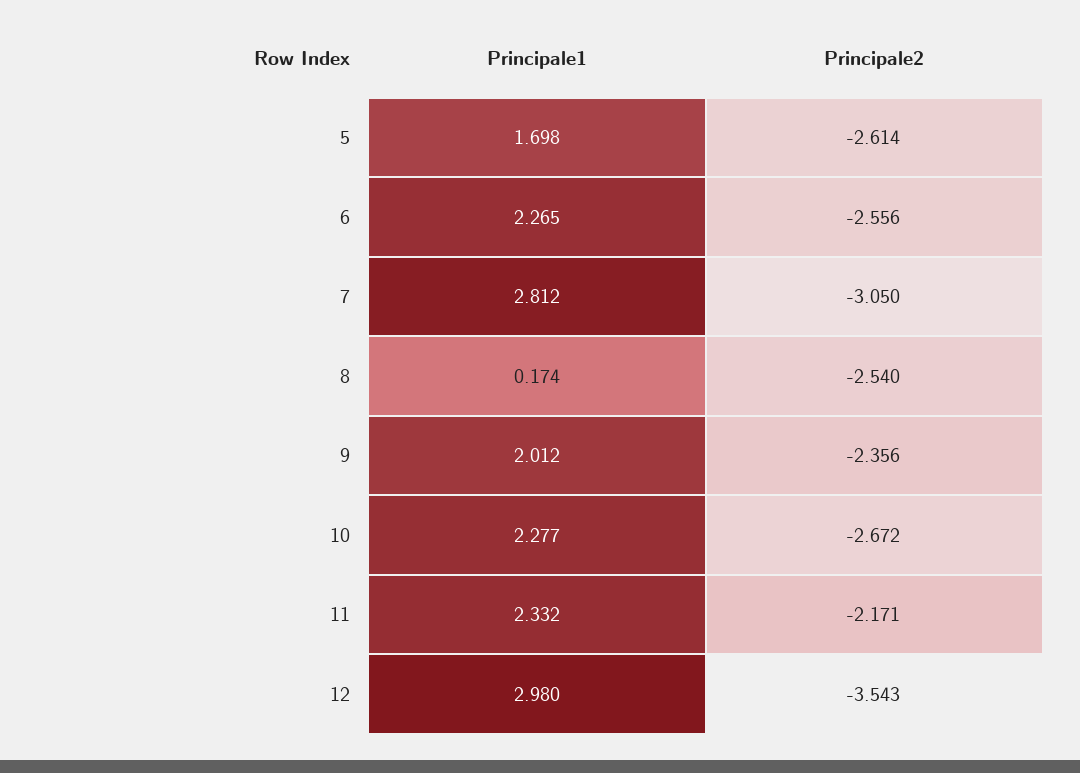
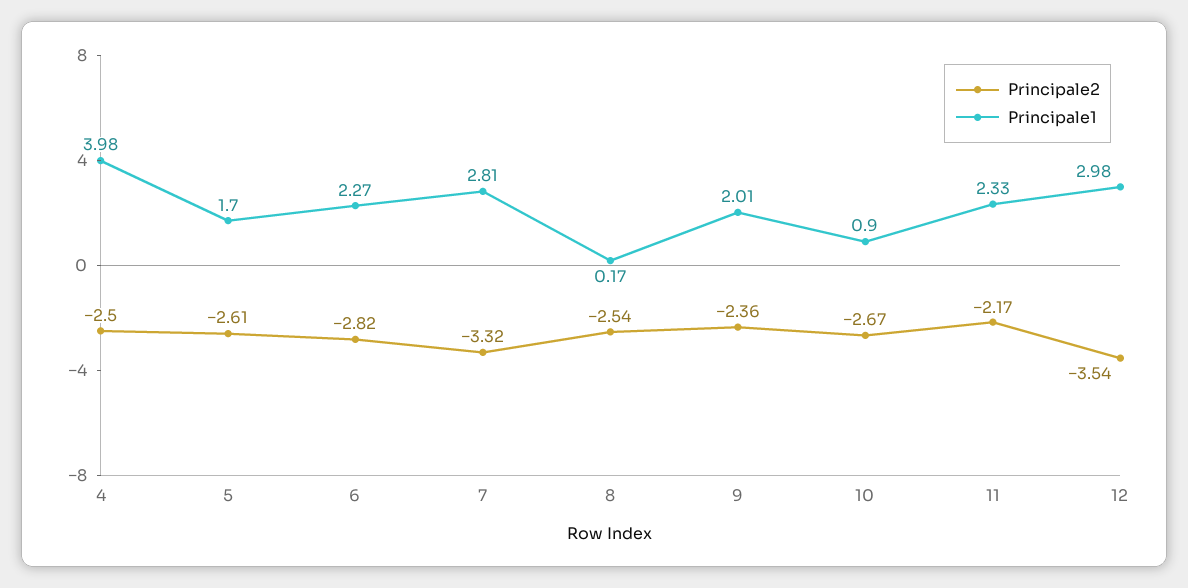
Principale2, 6: -2.556 -> -2.82
Principale2, 7: -3.05 -> -3.32
Principale1, 10: 2.277 -> 0.9
Principale2, 4: none -> -2.5
Principale1, 4: none -> 3.98

